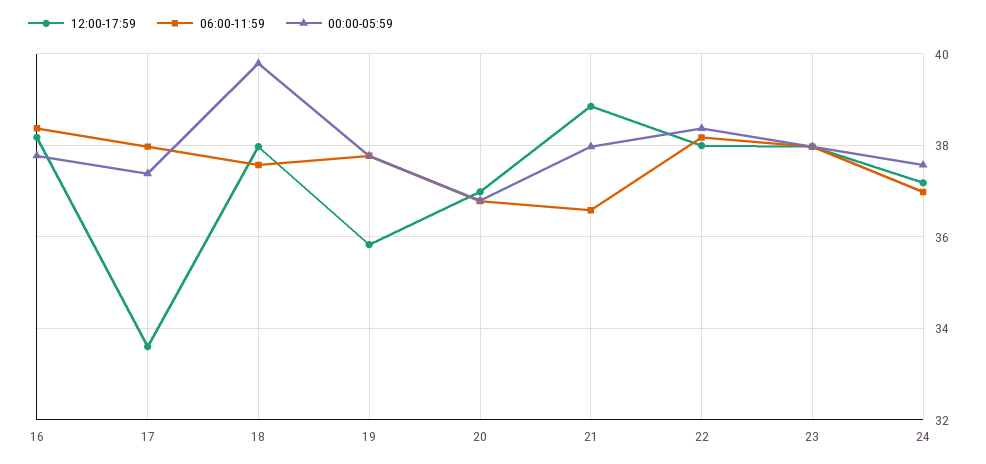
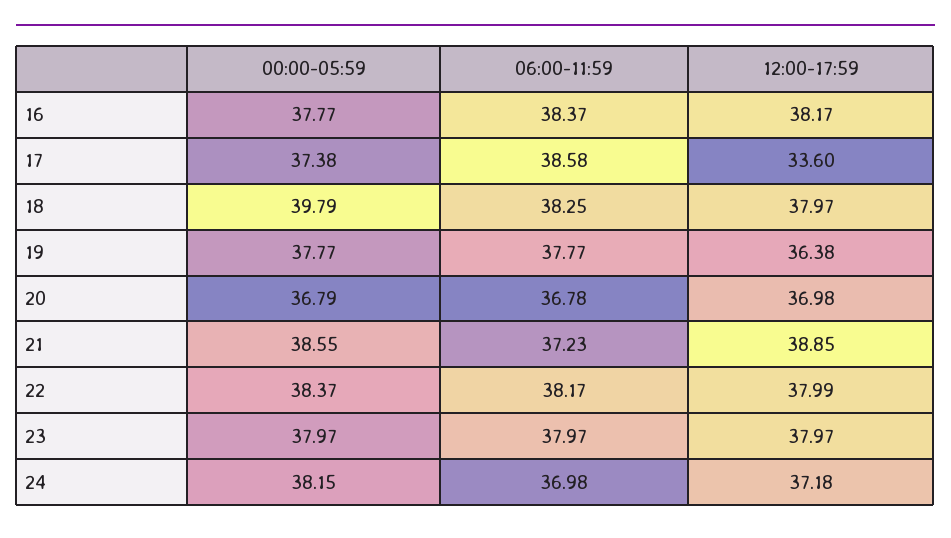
06:00-11:59, 17: 38 -> 38.58
06:00-11:59, 18: 37.6 -> 38.25
12:00-17:59, 19: 35.8 -> 36.38
06:00-11:59, 21: 36.6 -> 37.23
00:00-05:59, 21: 38 -> 38.55
00:00-05:59, 24: 37.6 -> 38.15

